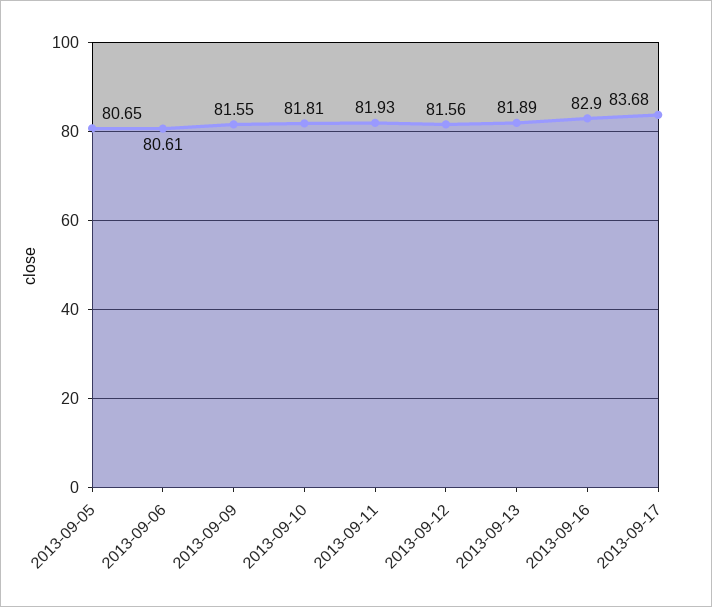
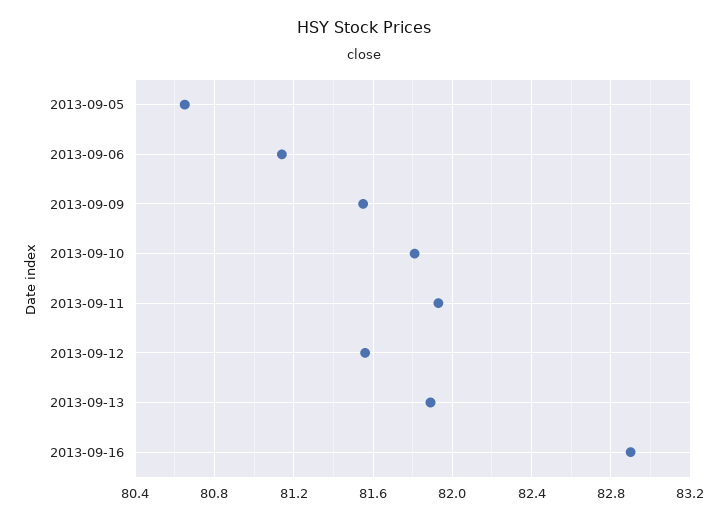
2013-09-06: 80.61 -> 81.15
2013-09-17: 83.68 -> none

